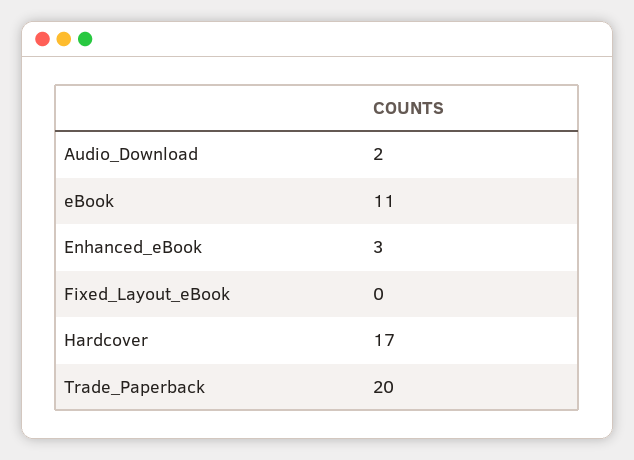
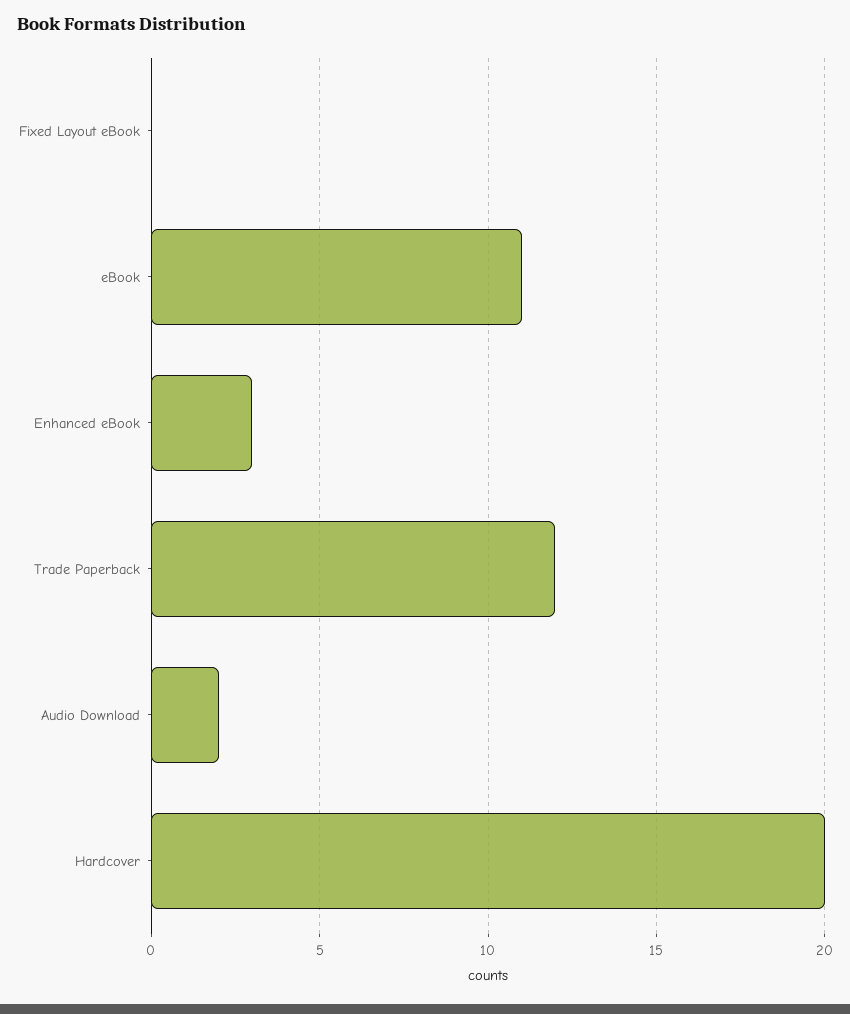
Hardcover: 17 -> 20
Trade_Paperback: 20 -> 12

